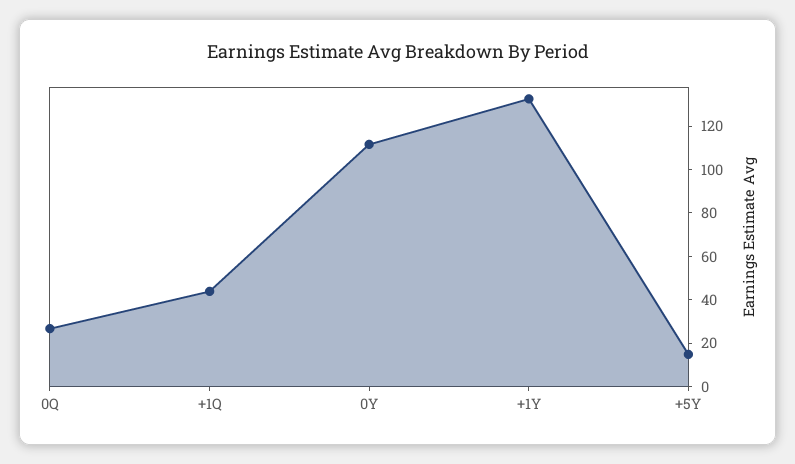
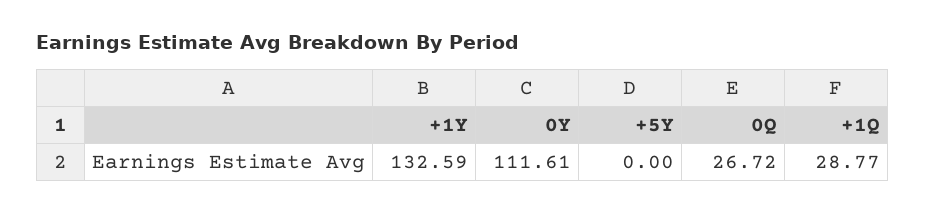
+1Q: 45 -> 28.77
+5Y: 15 -> 0

